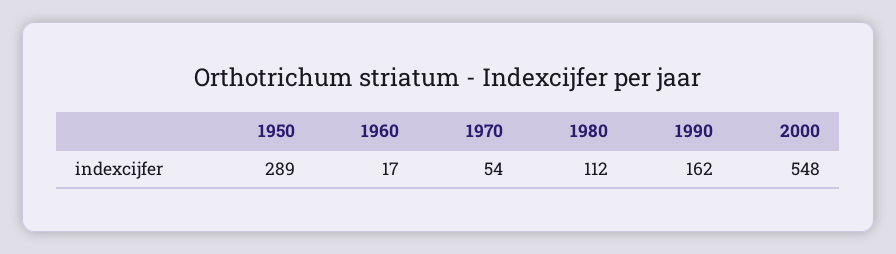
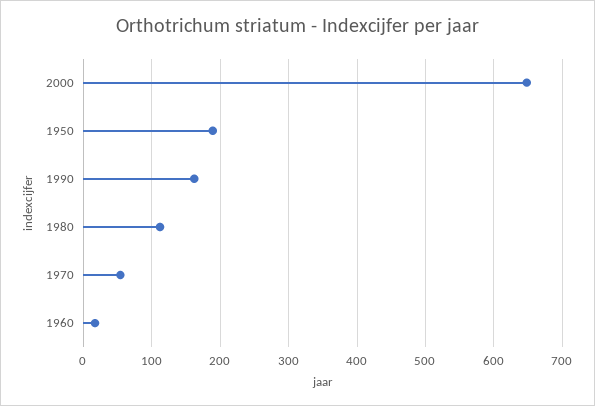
1950: 289 -> 190
2000: 548 -> 650

